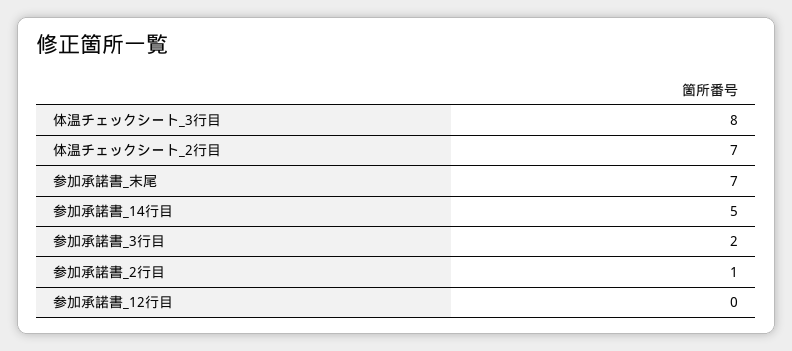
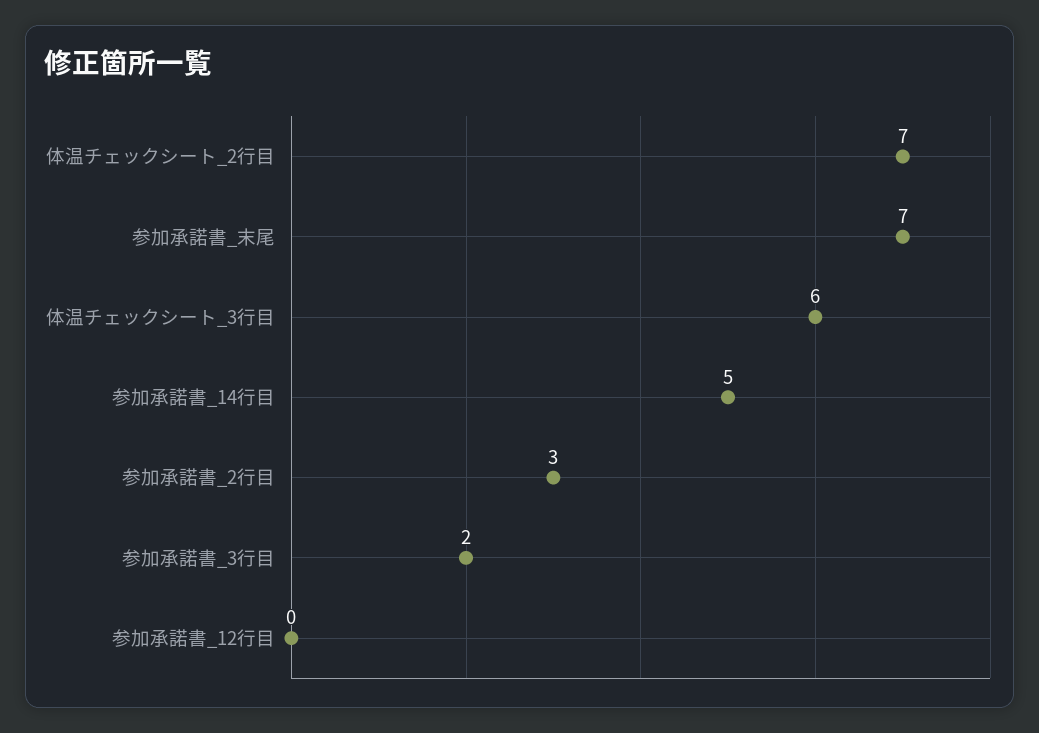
体温チェックシート_3行目: 8 -> 6
参加承諾書_2行目: 1 -> 3

